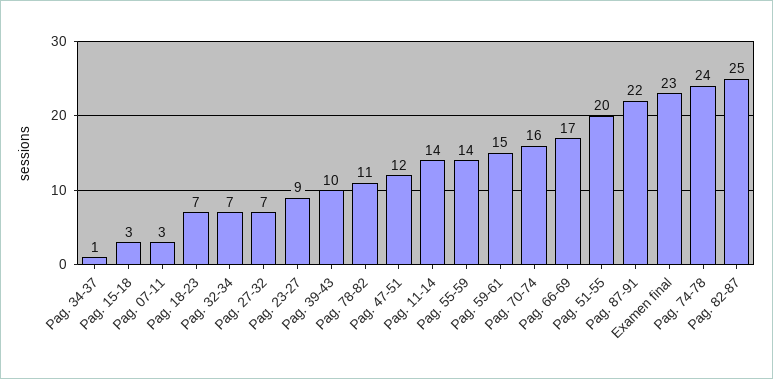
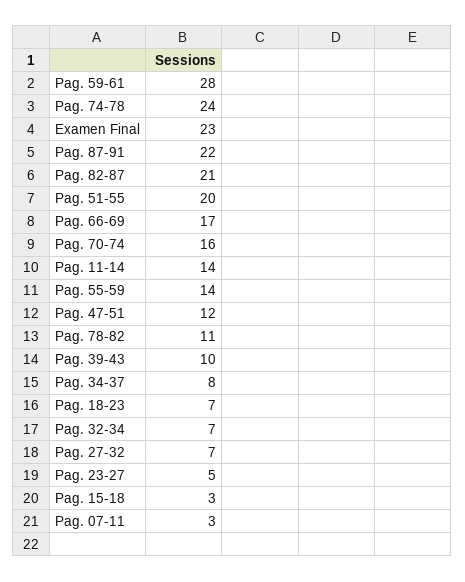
Pag. 34-37: 1 -> 8
Pag. 23-27: 9 -> 5
Pag. 59-61: 15 -> 28
Pag. 82-87: 25 -> 21

